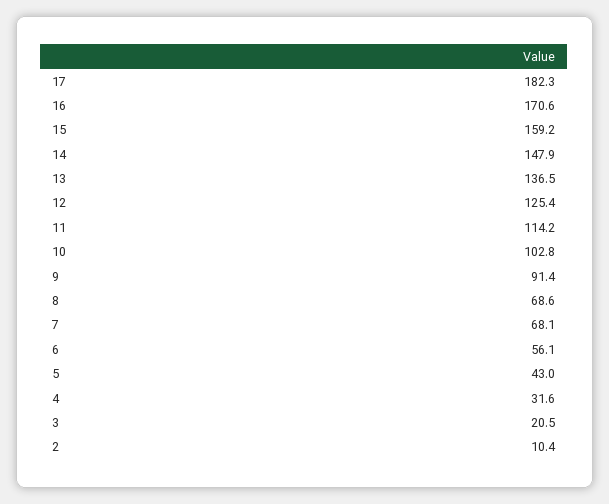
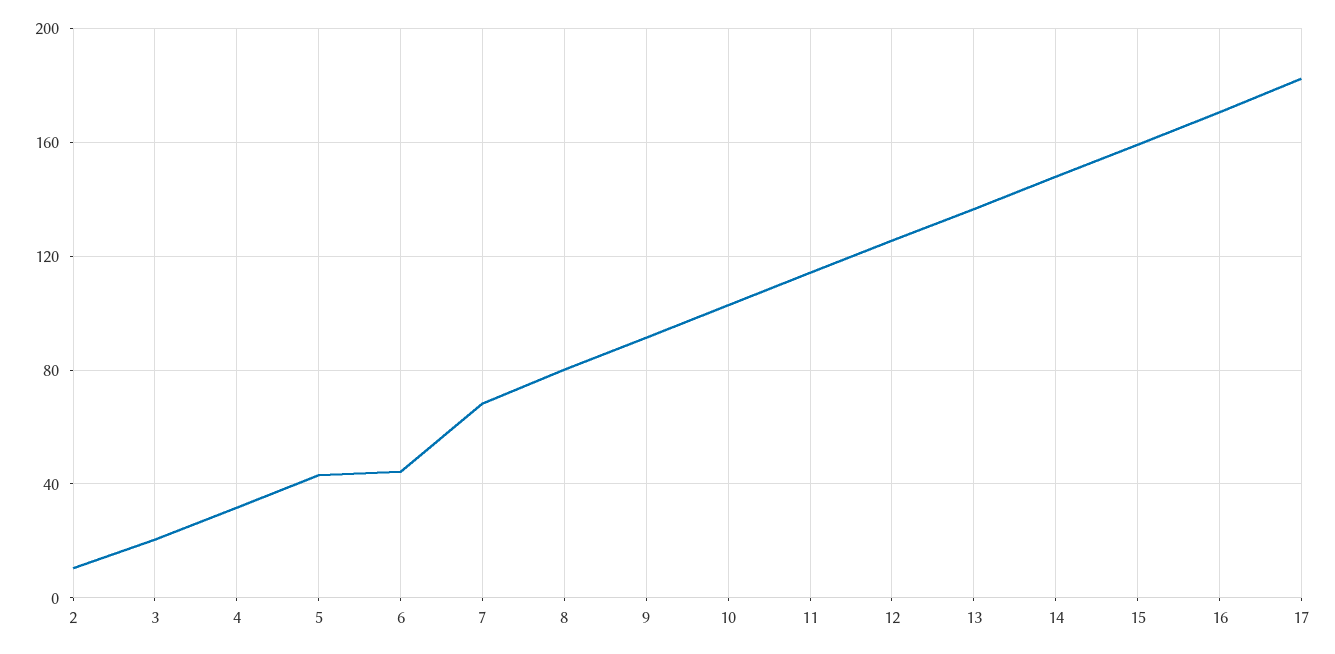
8: 68.6 -> 80
6: 56.1 -> 45

